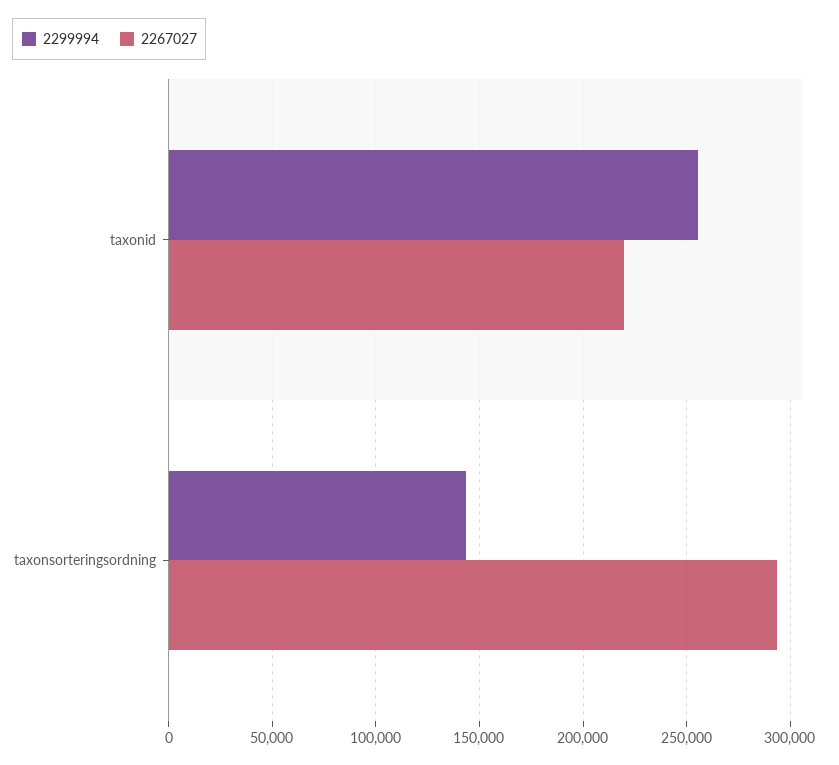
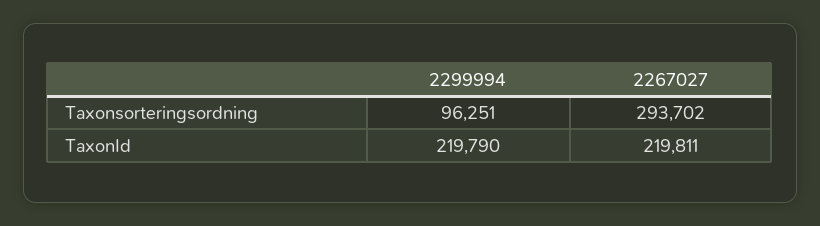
2299994, taxonid: 255000 -> 219790
2299994, taxonsorteringsordning: 145000 -> 96251

